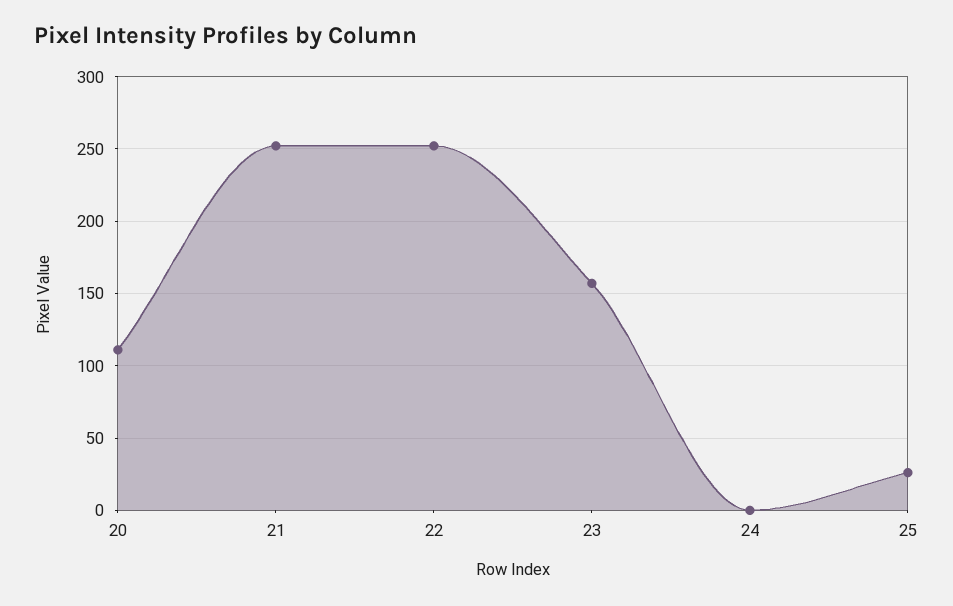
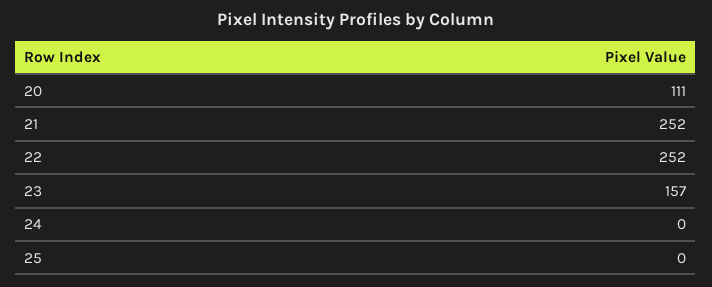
25: 25 -> 0

